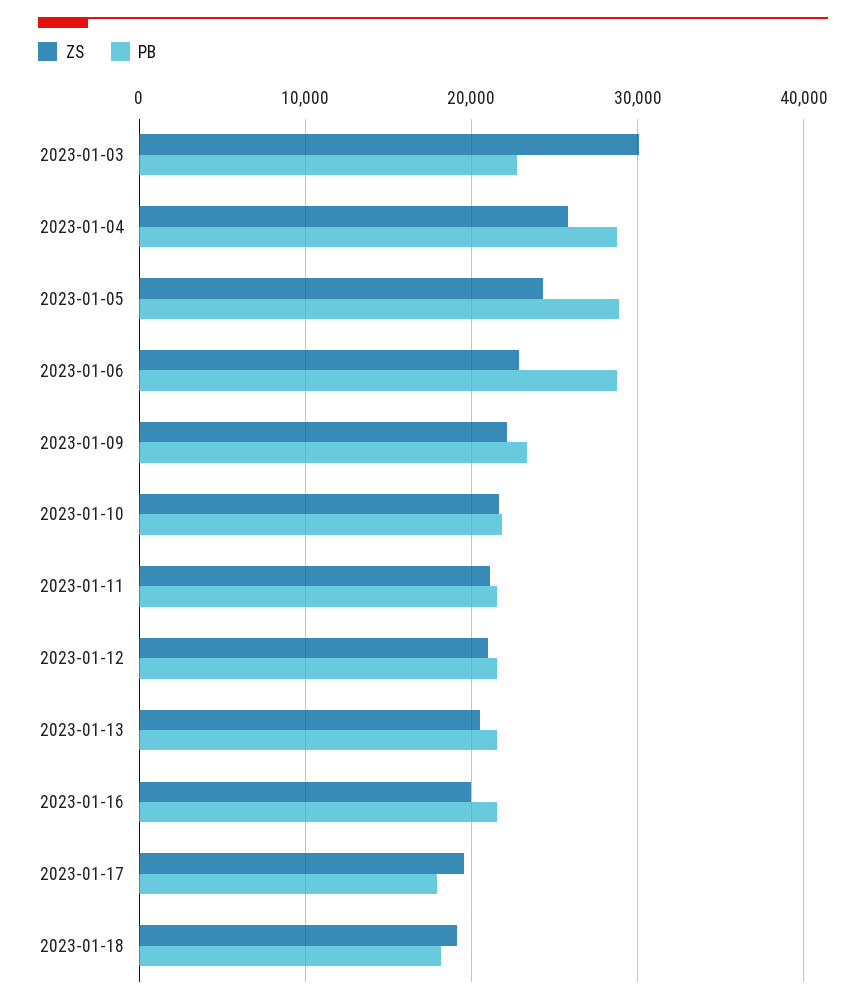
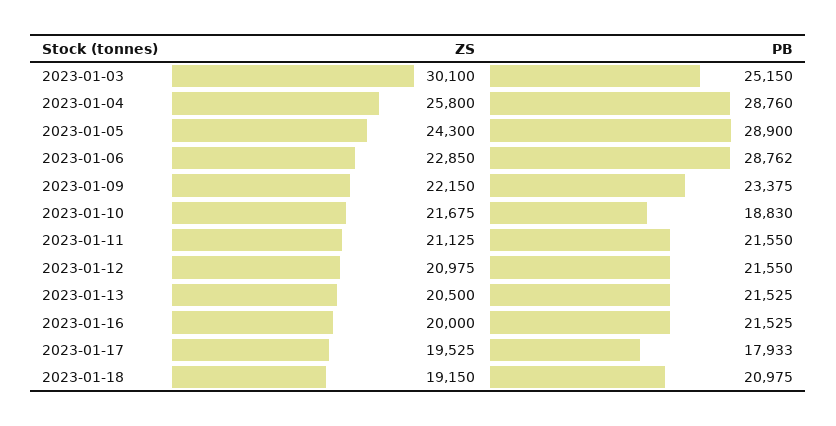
PB, 2023-01-03: 23000 -> 25150
PB, 2023-01-10: 22000 -> 18830
PB, 2023-01-18: 18000 -> 20975

